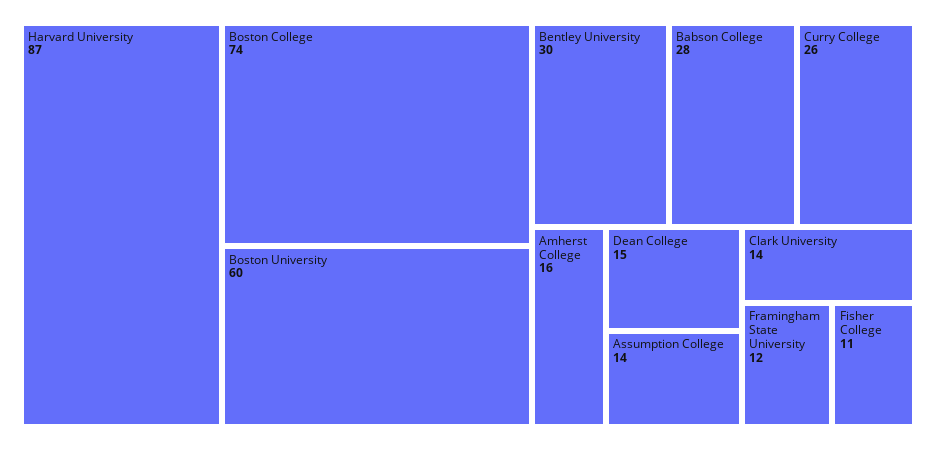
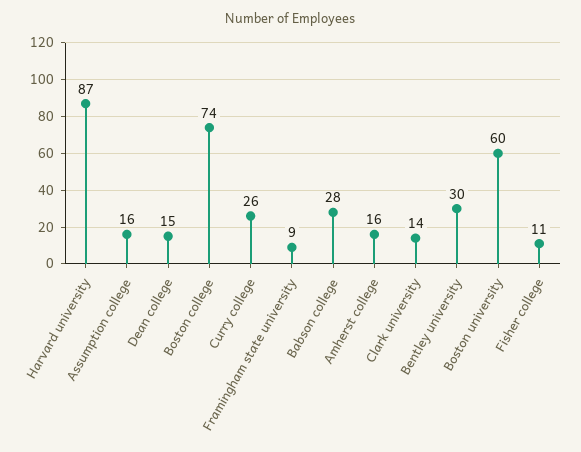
Assumption College: 14 -> 16
Framingham State University: 12 -> 9

